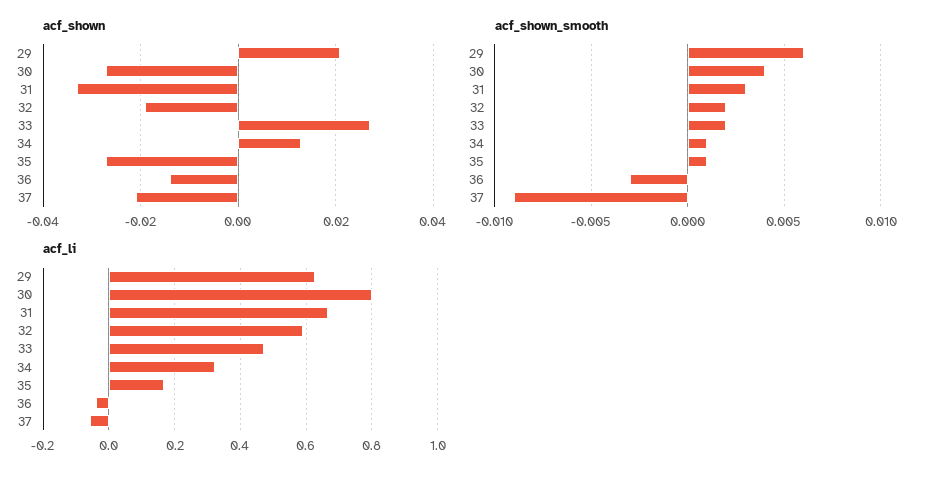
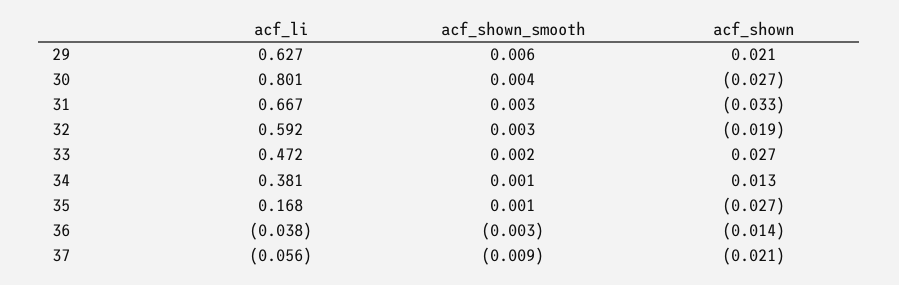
acf_shown_smooth, 32: 0.002 -> 0.003
acf_li, 34: 0.32 -> 0.381

